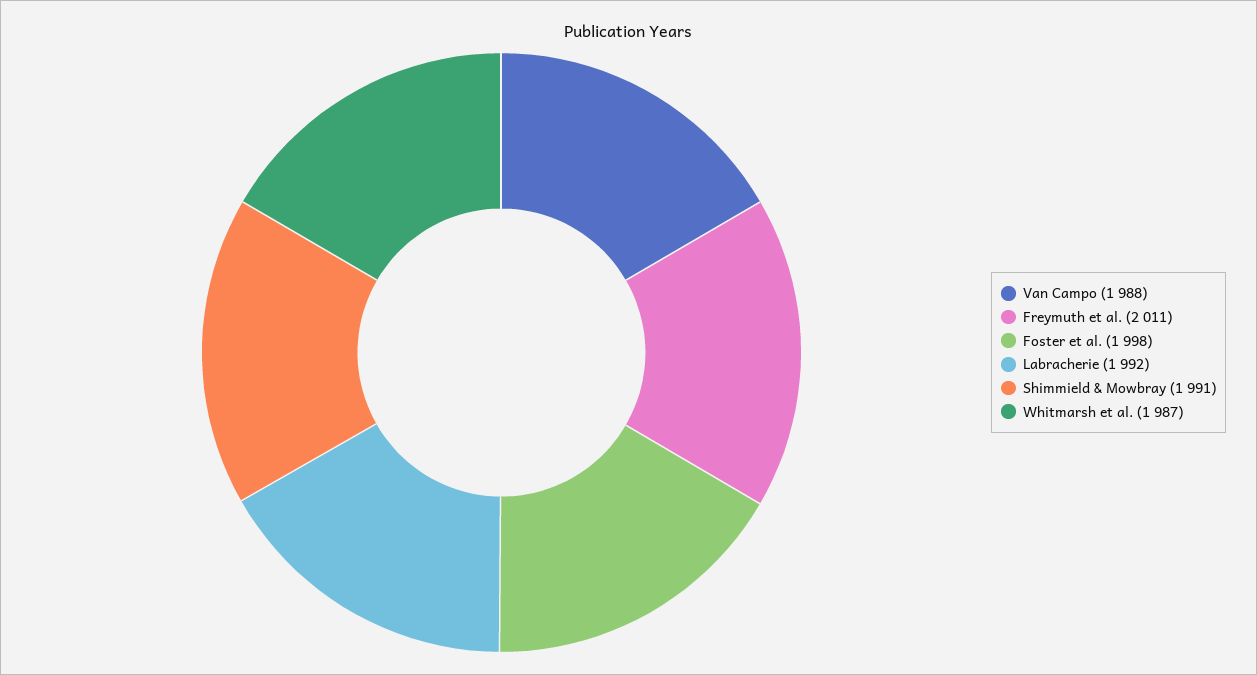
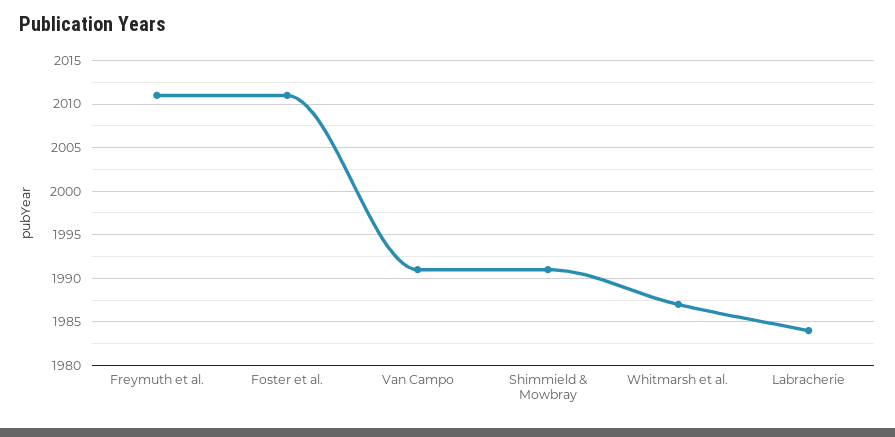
Van Campo: 1988 -> 1991
Foster et al.: 1998 -> 2011
Labracherie: 1992 -> 1984

